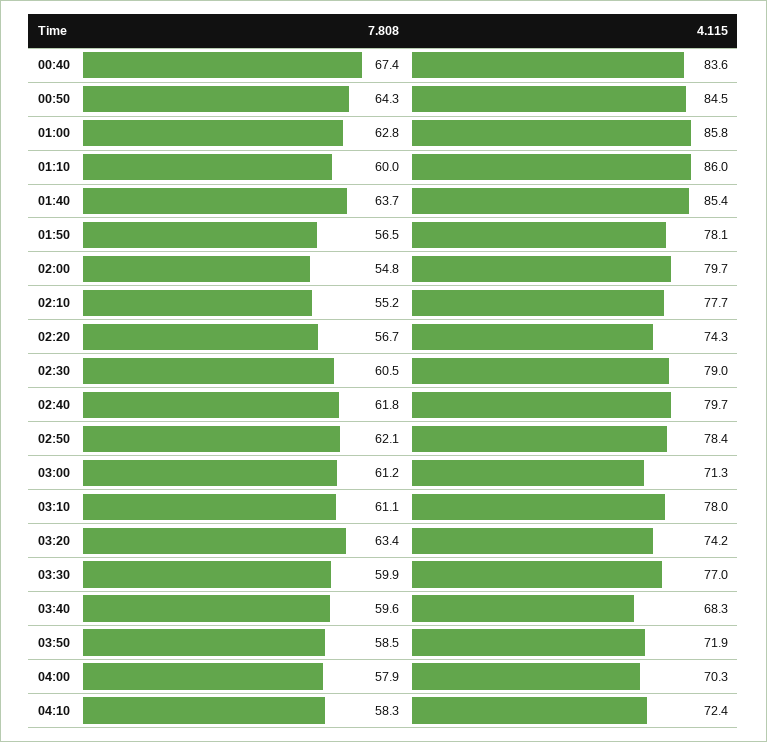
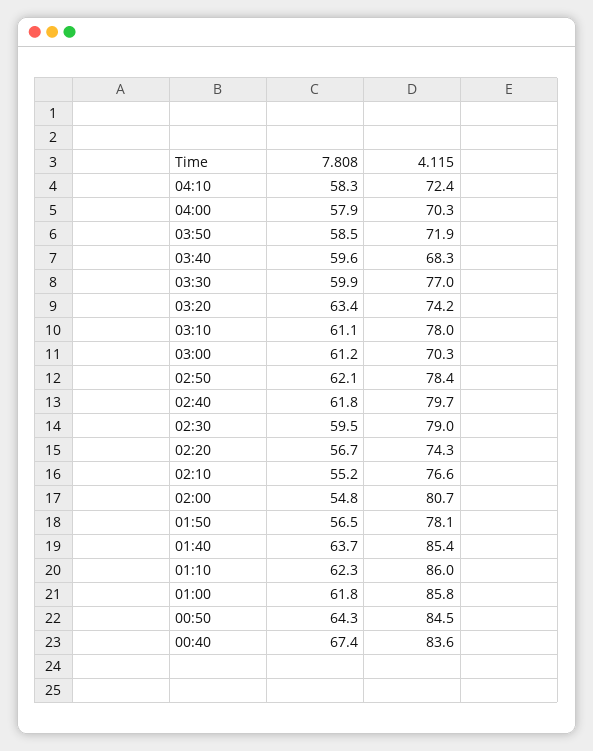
7.808, 01:00: 62.8 -> 61.8
7.808, 01:10: 60 -> 62.3
4.115, 02:00: 79.7 -> 80.7
4.115, 02:10: 77.7 -> 76.6
7.808, 02:30: 60.5 -> 59.5
4.115, 03:00: 71.3 -> 70.3

